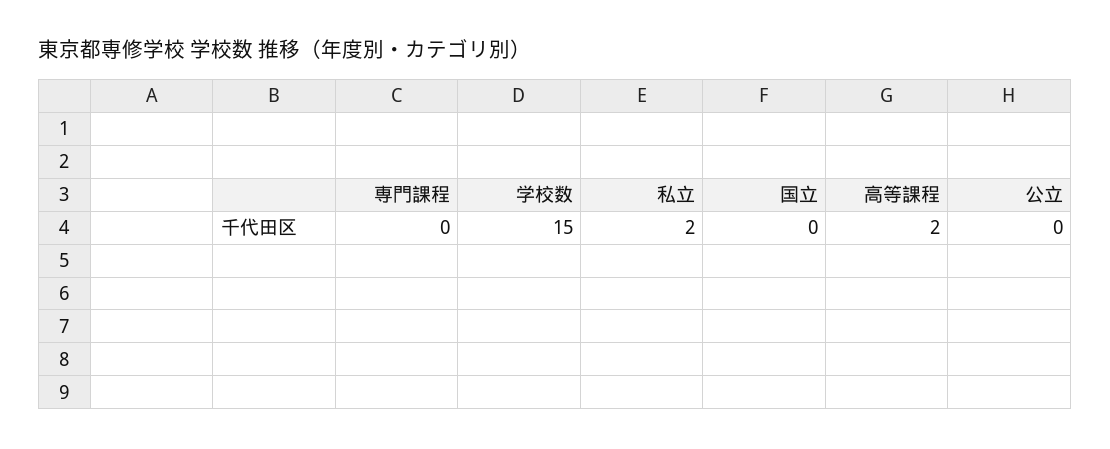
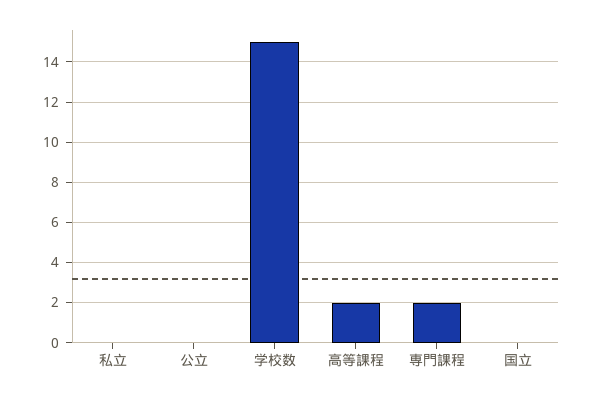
専門課程: 0 -> 2
私立: 2 -> 0

